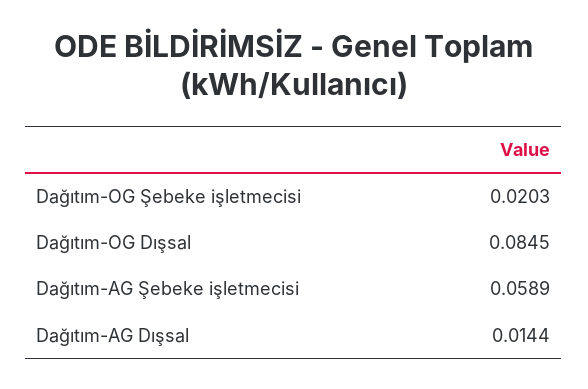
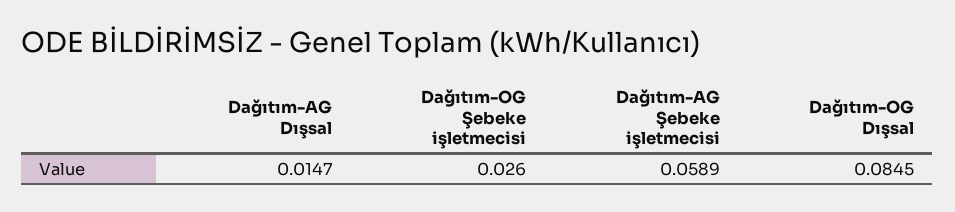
Dağıtım-OG Şebeke işletmecisi: 0.0203 -> 0.026
Dağıtım-AG Dışsal: 0.0144 -> 0.0147

